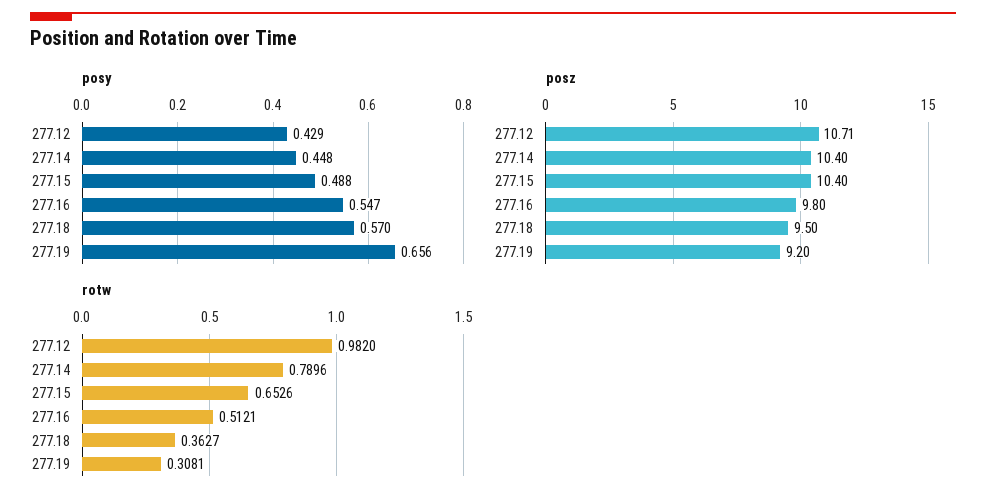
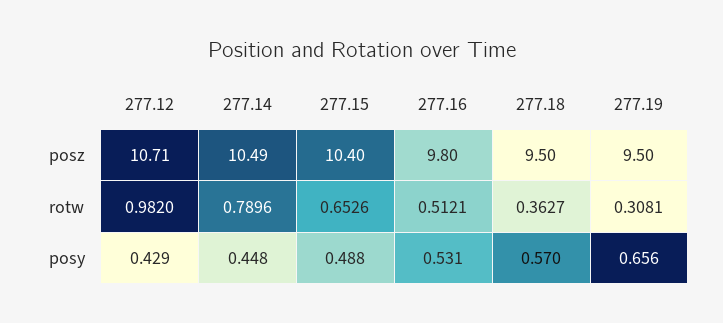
posy, 277.16: 0.547 -> 0.531
posz, 277.14: 10.4 -> 10.49
posz, 277.19: 9.2 -> 9.5

